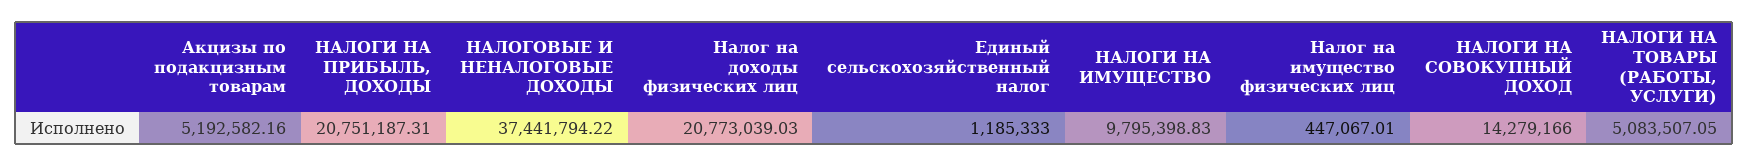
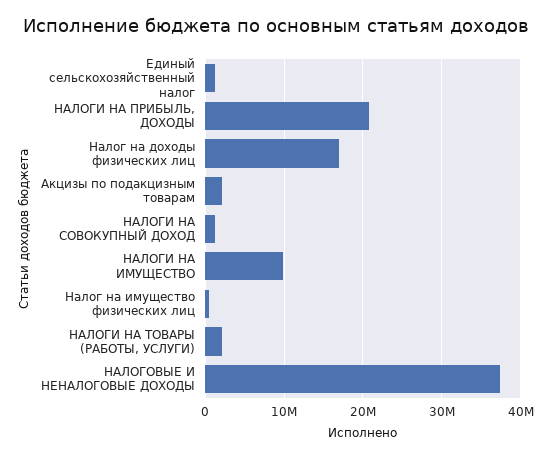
Акцизы по подакцизным товарам: 5192582.16 -> 2000000
Налог на доходы физических лиц: 20773039.03 -> 17000000
НАЛОГИ НА СОВОКУПНЫЙ ДОХОД: 14279166 -> 1000000
НАЛОГИ НА ТОВАРЫ (РАБОТЫ, УСЛУГИ): 5083507.05 -> 2000000

